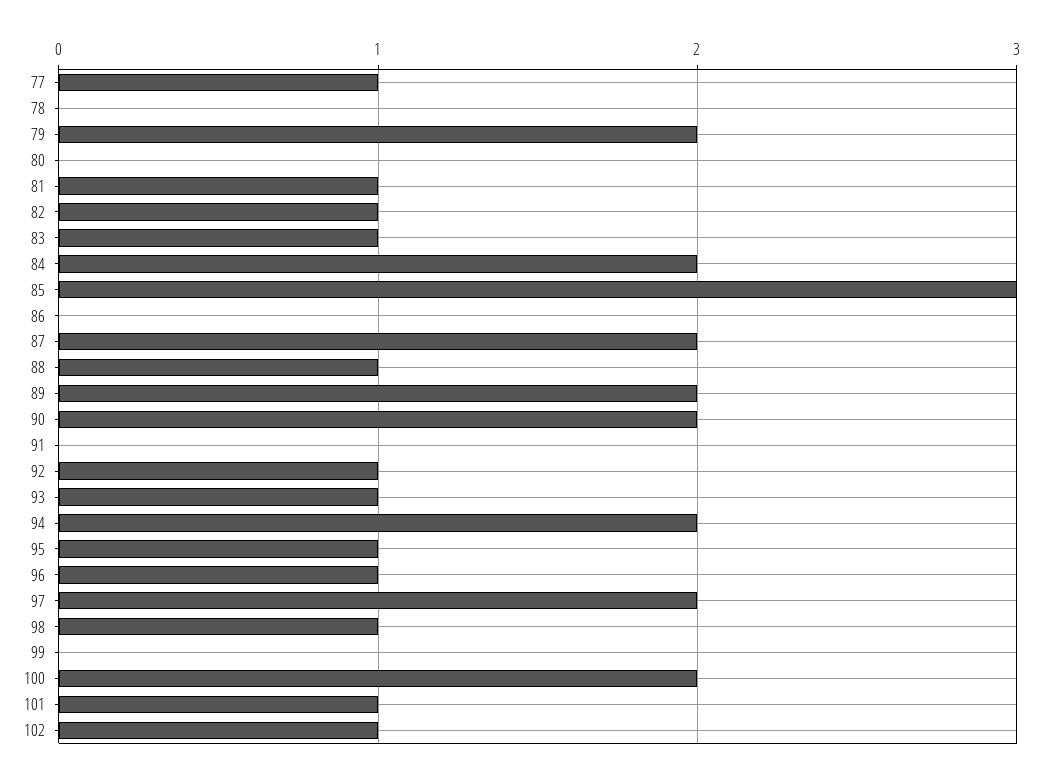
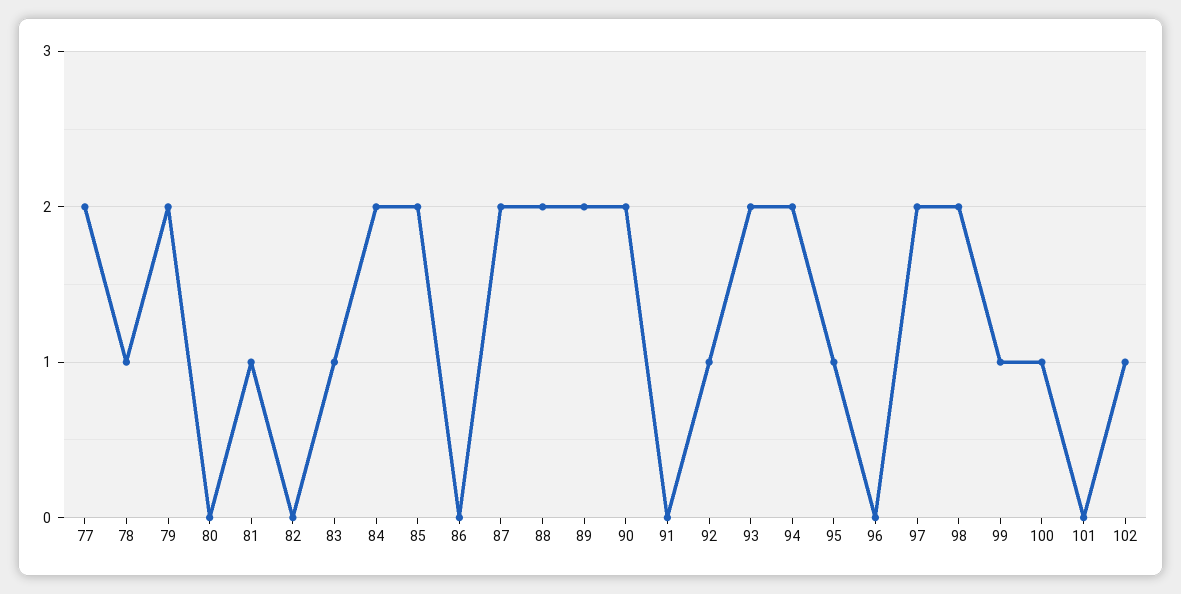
77: 1 -> 2
78: 0 -> 1
82: 1 -> 0
85: 3 -> 2
88: 1 -> 2
93: 1 -> 2
96: 1 -> 0
98: 1 -> 2
99: 0 -> 1
100: 2 -> 1
101: 1 -> 0

